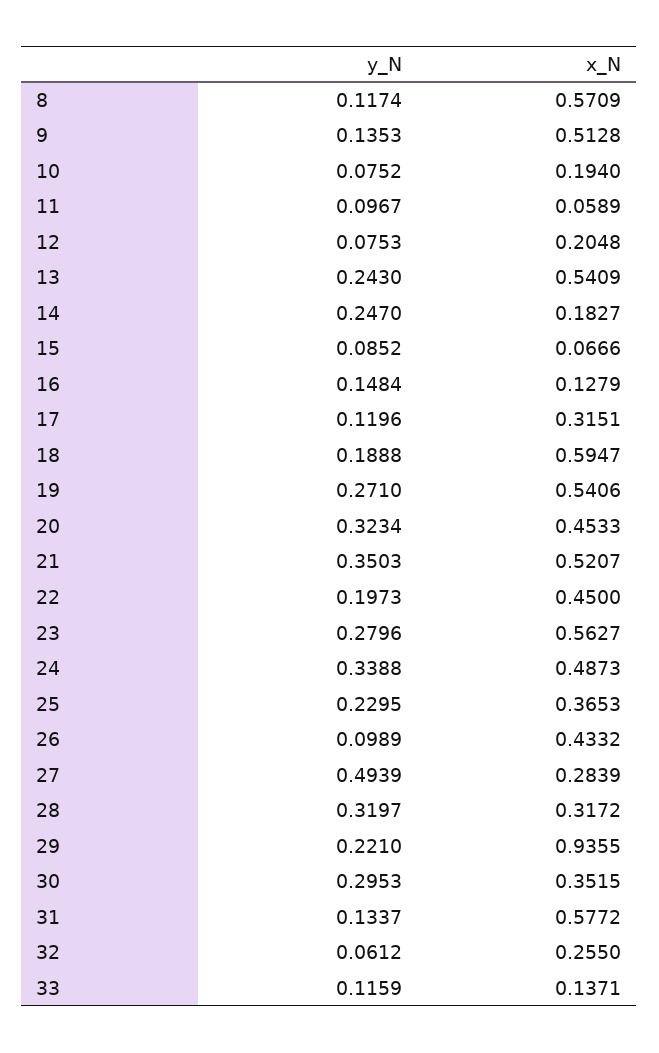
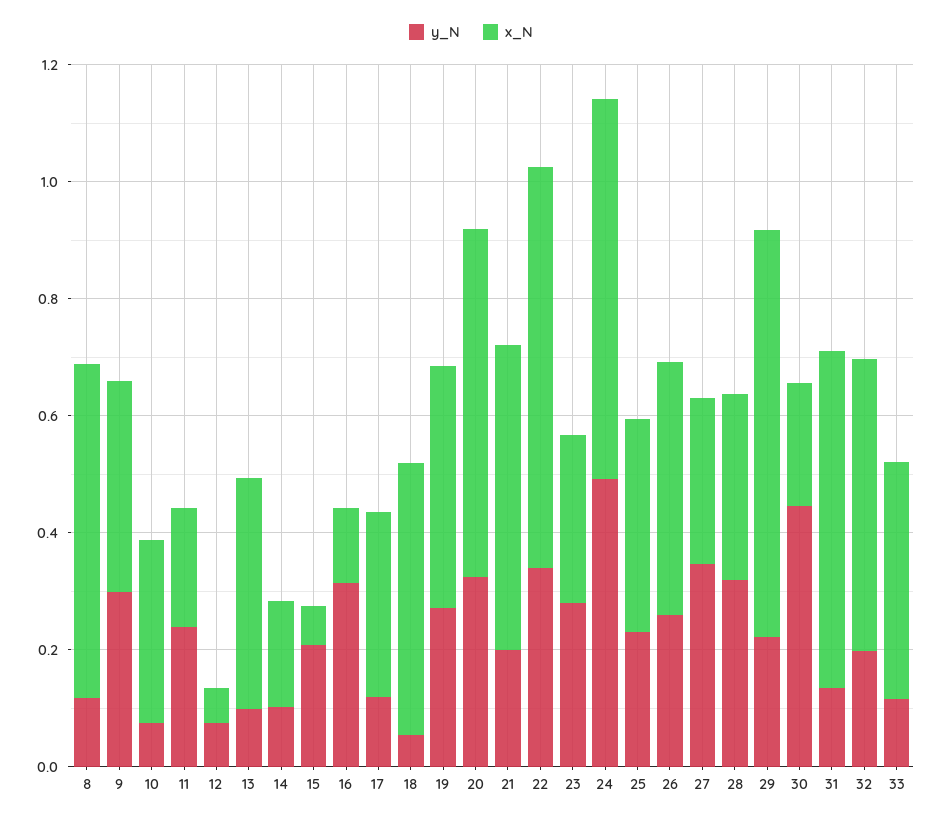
y_N, 9: 0.1353 -> 0.3
x_N, 9: 0.5128 -> 0.35
x_N, 10: 0.194 -> 0.3
y_N, 11: 0.0967 -> 0.25
x_N, 11: 0.0589 -> 0.2
x_N, 12: 0.2048 -> 0.05
y_N, 13: 0.243 -> 0.1
x_N, 13: 0.5409 -> 0.4
y_N, 14: 0.247 -> 0.1
y_N, 15: 0.0852 -> 0.2
y_N, 16: 0.1484 -> 0.3
y_N, 18: 0.1888 -> 0.05
x_N, 18: 0.5947 -> 0.45
x_N, 19: 0.5406 -> 0.4
x_N, 20: 0.4533 -> 0.6
y_N, 21: 0.3503 -> 0.2
y_N, 22: 0.1973 -> 0.35
x_N, 22: 0.45 -> 0.7
x_N, 23: 0.5627 -> 0.3
y_N, 24: 0.3388 -> 0.5
x_N, 24: 0.4873 -> 0.65
y_N, 26: 0.0989 -> 0.25
y_N, 27: 0.4939 -> 0.35
x_N, 29: 0.9355 -> 0.7
y_N, 30: 0.2953 -> 0.45
x_N, 30: 0.3515 -> 0.2
y_N, 32: 0.0612 -> 0.2
x_N, 32: 0.255 -> 0.5
x_N, 33: 0.1371 -> 0.4

